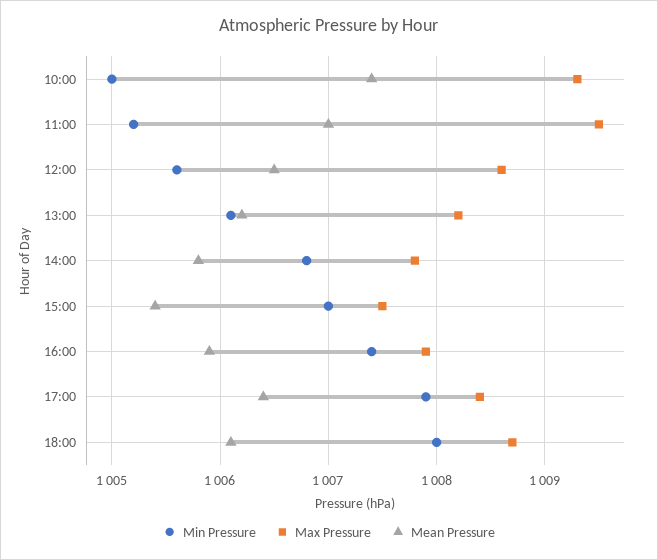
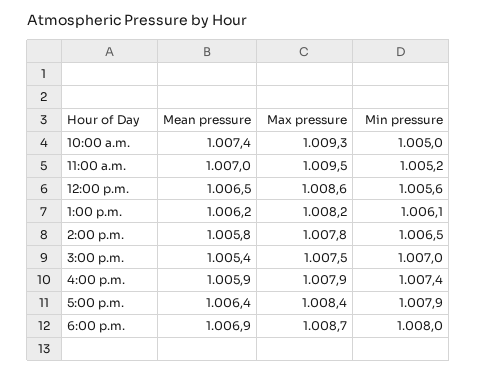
Min Pressure, 14:00: 1006.8 -> 1006.5
Mean Pressure, 18:00: 1006.1 -> 1006.9

